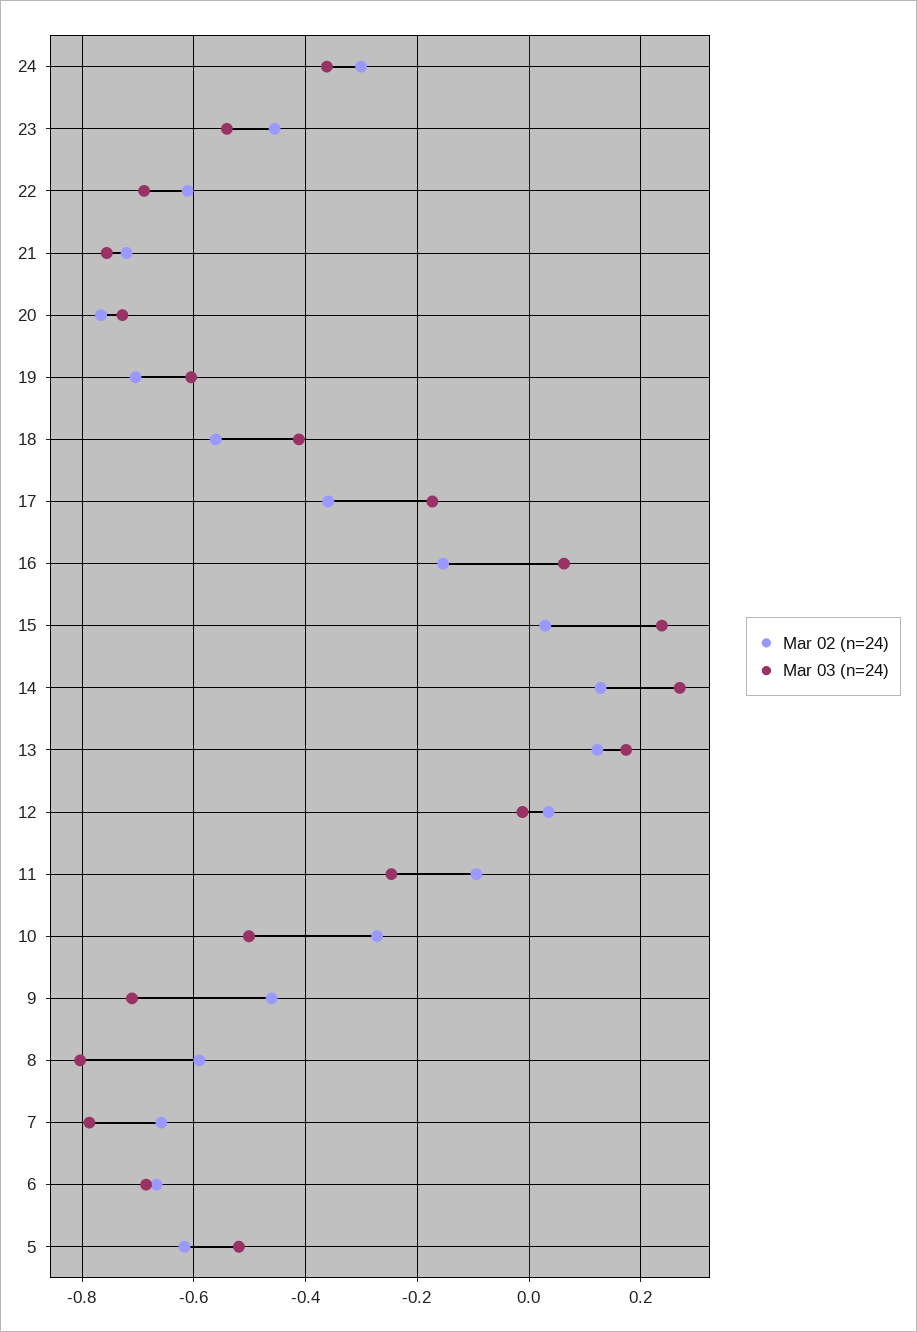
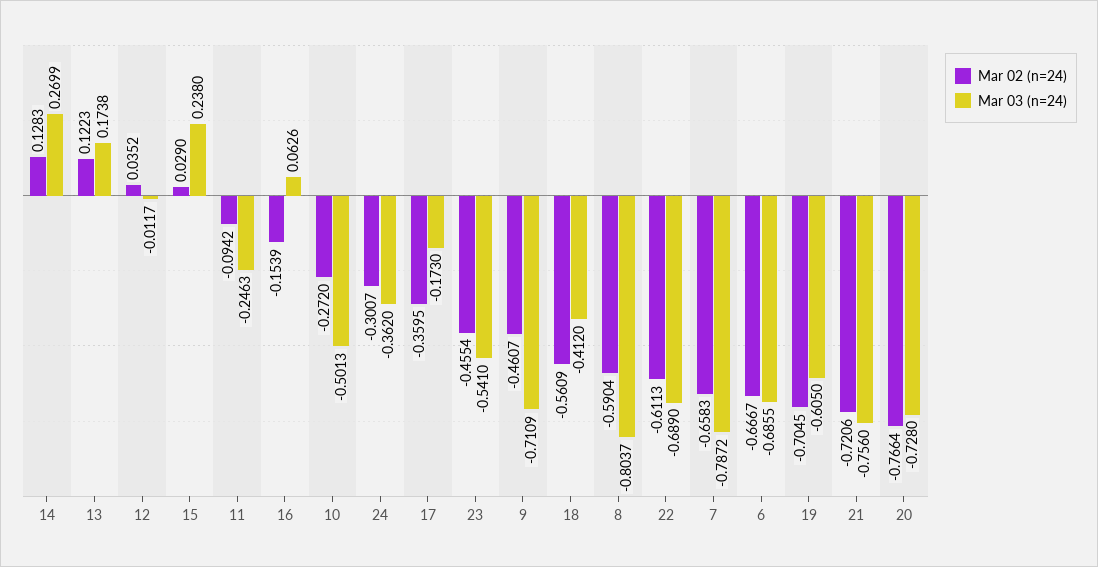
Mar 02 (n=24), 5: -0.62 -> none
Mar 03 (n=24), 5: -0.52 -> none

